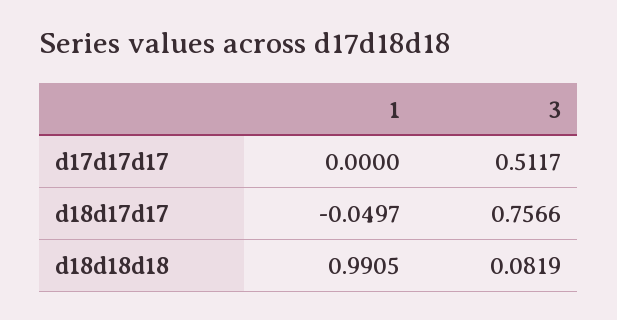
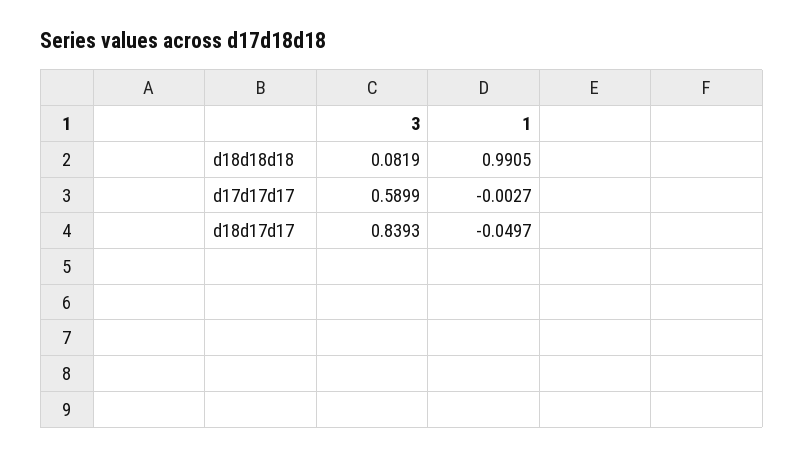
1, d17d17d17: 0 -> -0.0027
3, d17d17d17: 0.5117 -> 0.5899
3, d18d17d17: 0.7566 -> 0.8393

